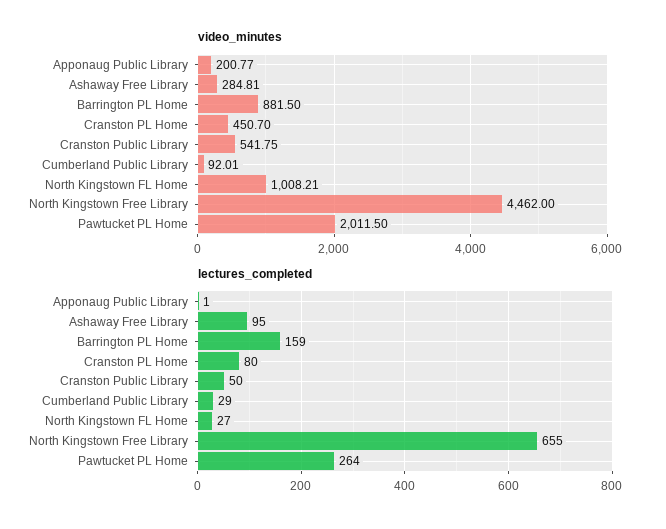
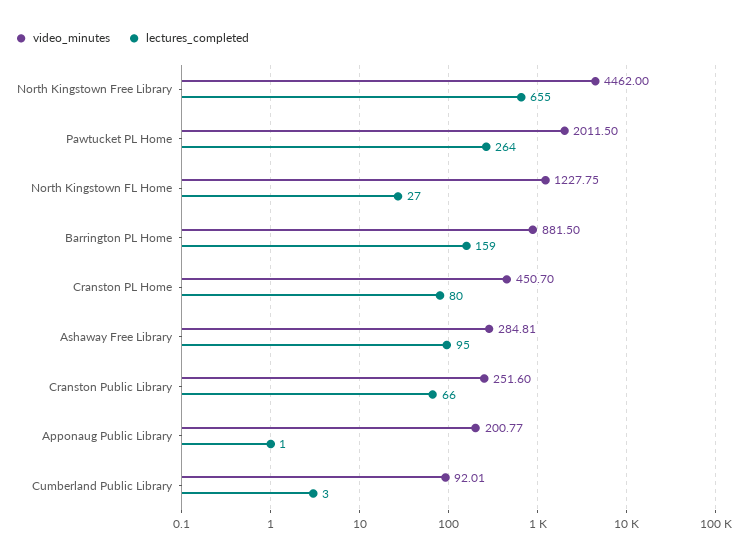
video_minutes, Cranston Public Library: 541.75 -> 251.6
video_minutes, North Kingstown FL Home: 1008.21 -> 1227.75
lectures_completed, Cranston Public Library: 50 -> 66
lectures_completed, Cumberland Public Library: 29 -> 3

